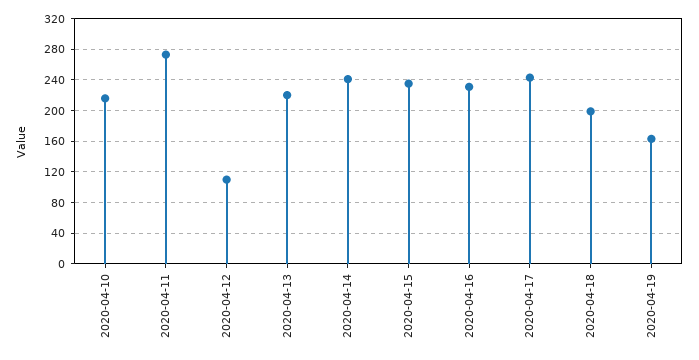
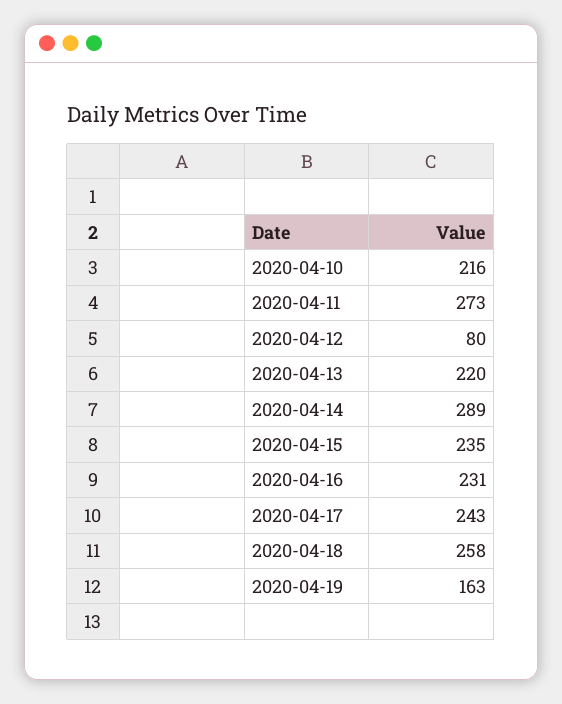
2020-04-12: 110 -> 80
2020-04-14: 240 -> 289
2020-04-18: 200 -> 258

